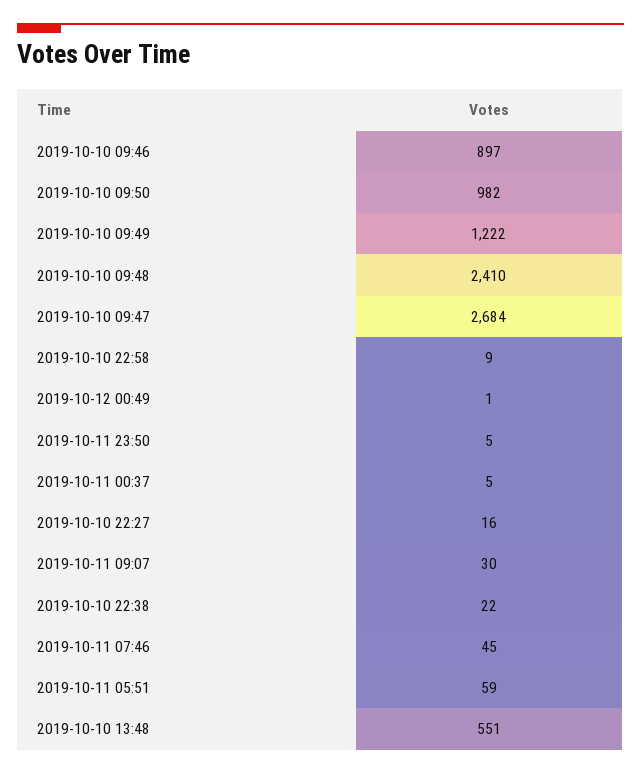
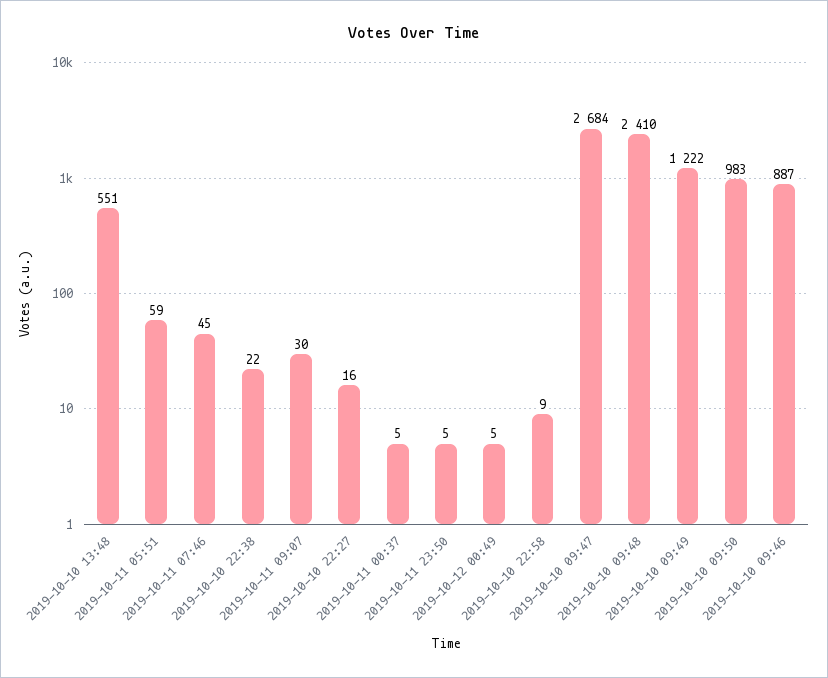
2019-10-10 09:46: 897 -> 887
2019-10-10 09:50: 982 -> 983
2019-10-12 00:49: 1 -> 5

